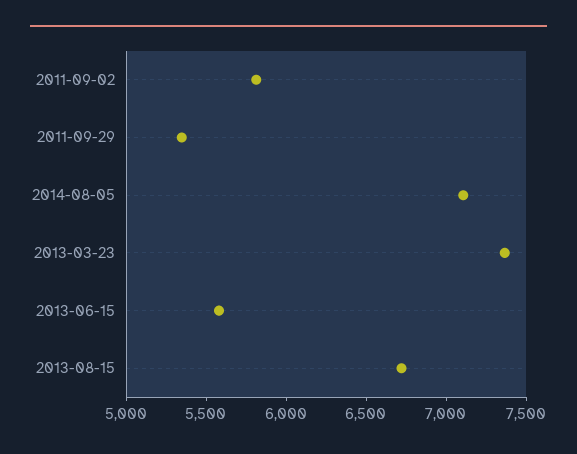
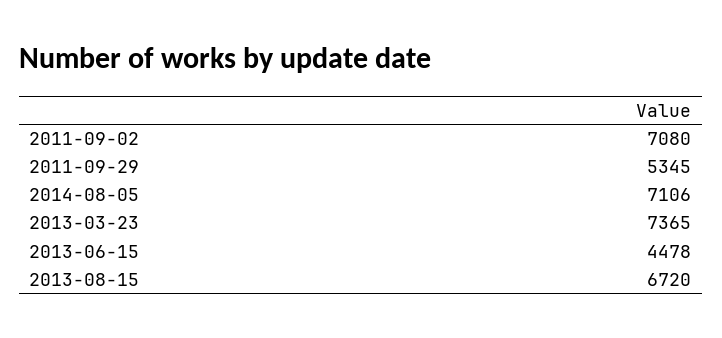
2011-09-02: 5800 -> 7080
2013-06-15: 5600 -> 4478

